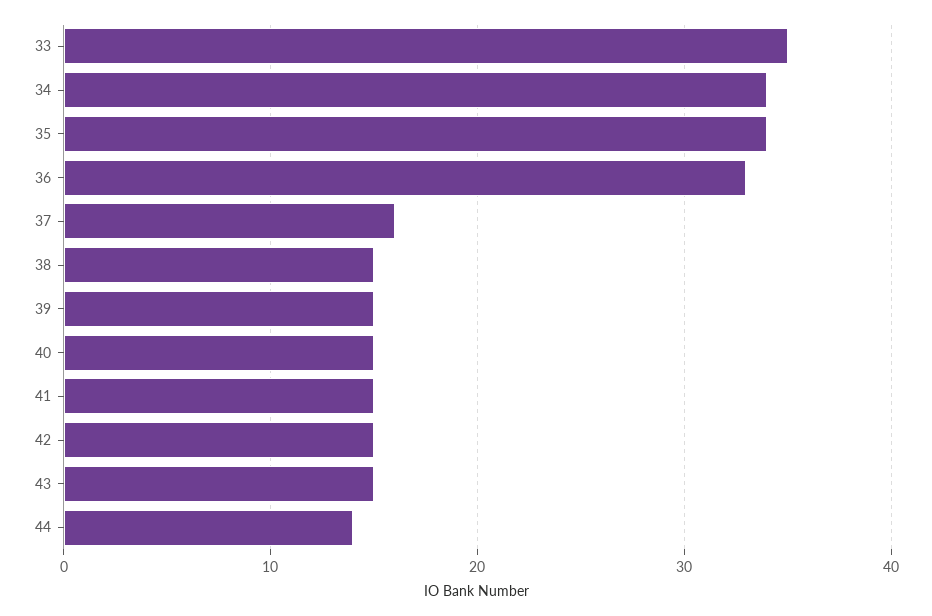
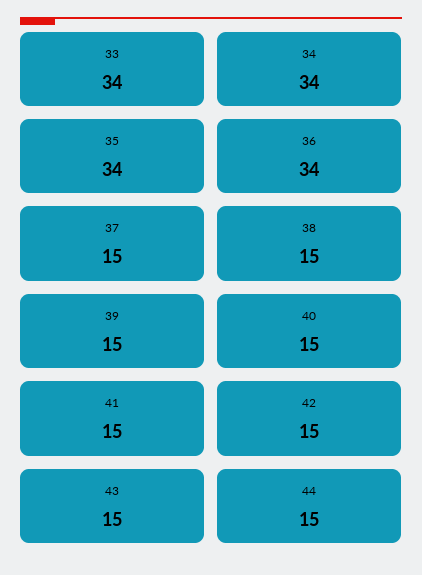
33: 35 -> 34
36: 33 -> 34
37: 16 -> 15
44: 14 -> 15

